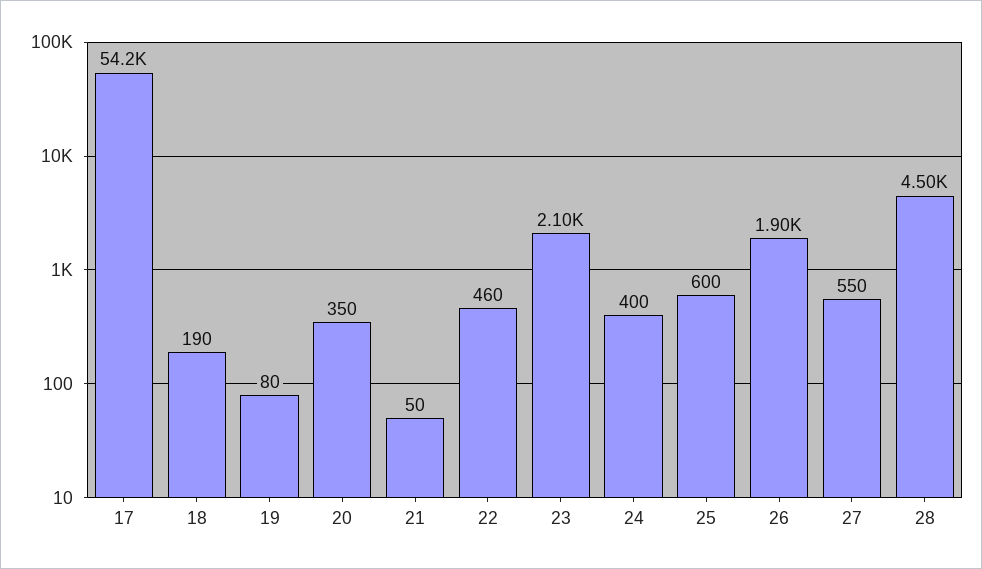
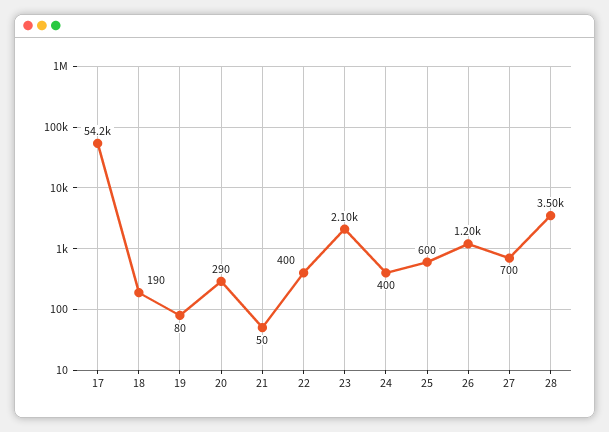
20: 350 -> 290
22: 460 -> 400
26: 1900 -> 1200
27: 550 -> 700
28: 4500 -> 3500

